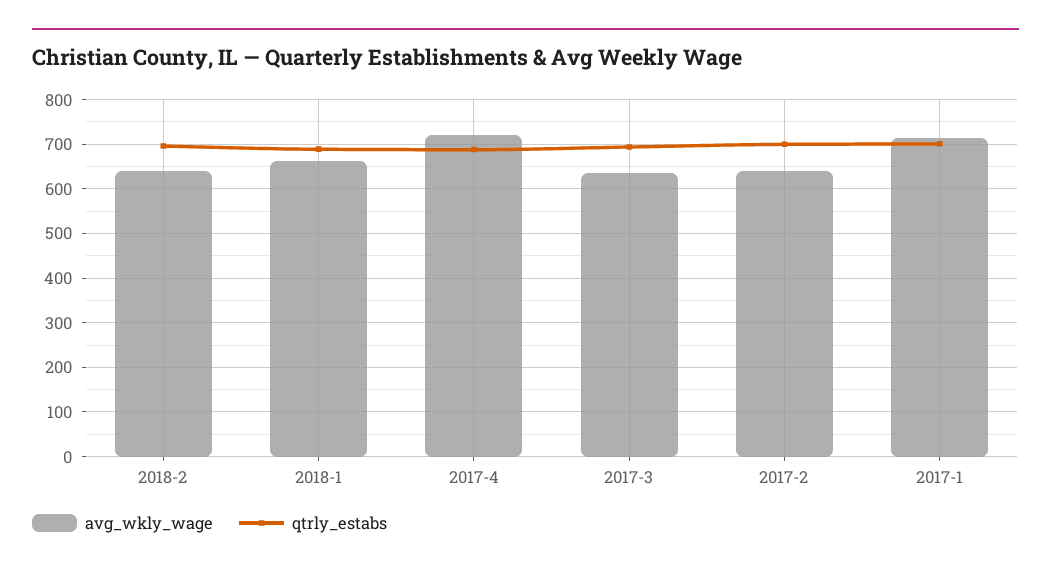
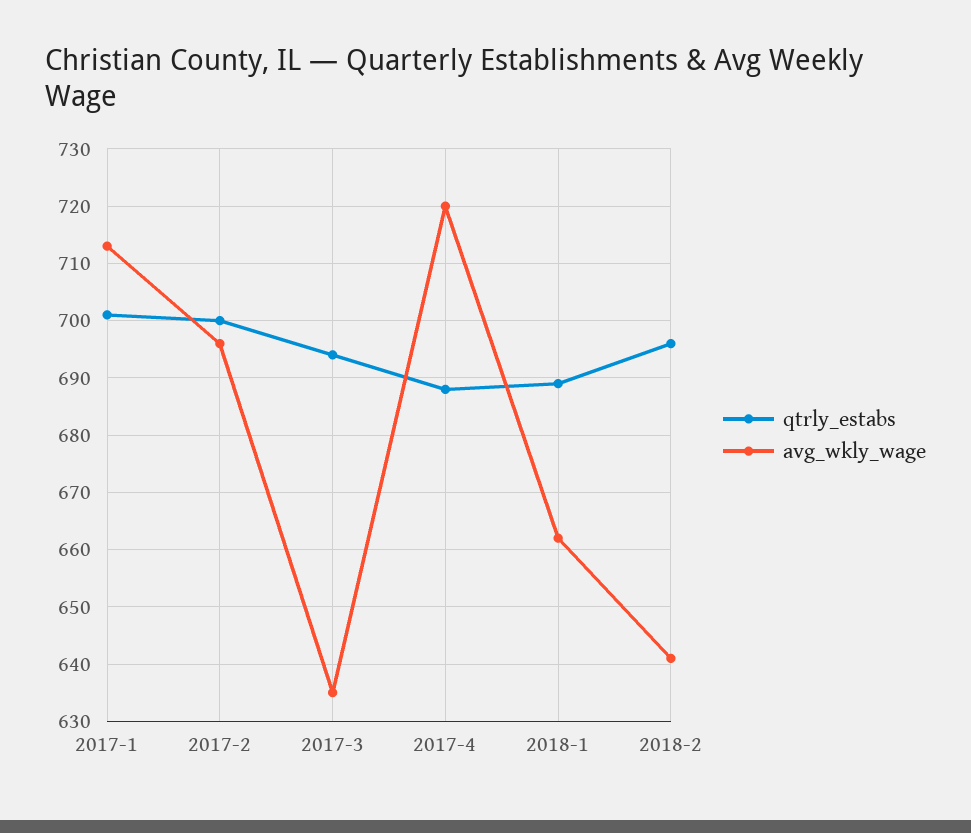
avg_wkly_wage, 2017-2: 640 -> 695

